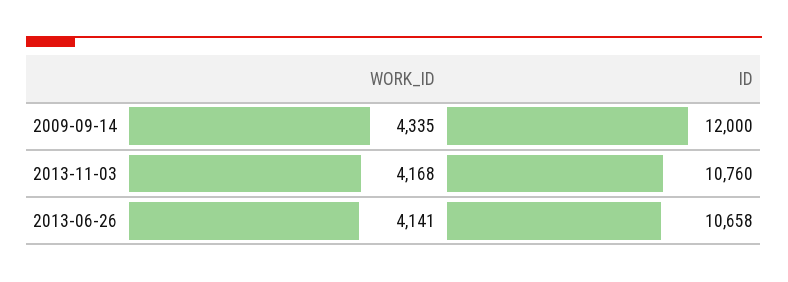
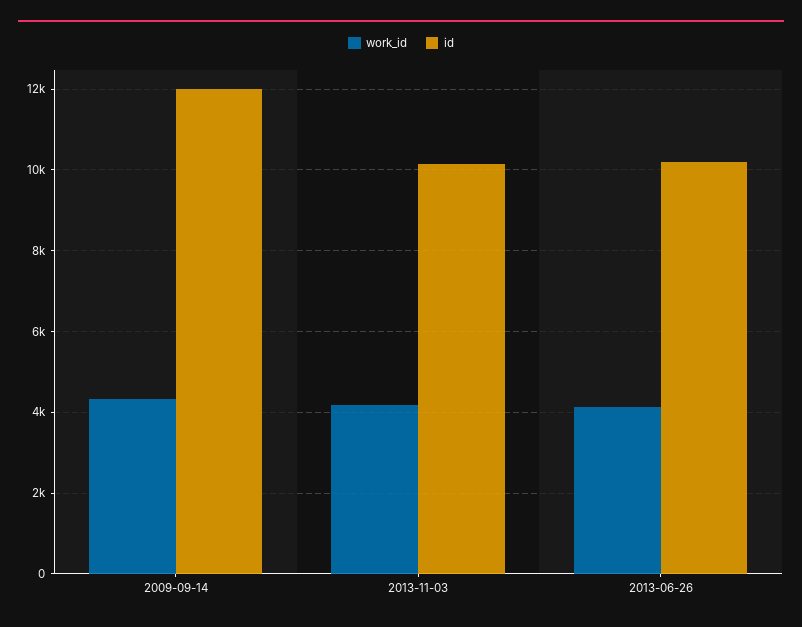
ID, 2013-11-03: 10760 -> 10200
ID, 2013-06-26: 10658 -> 10200

